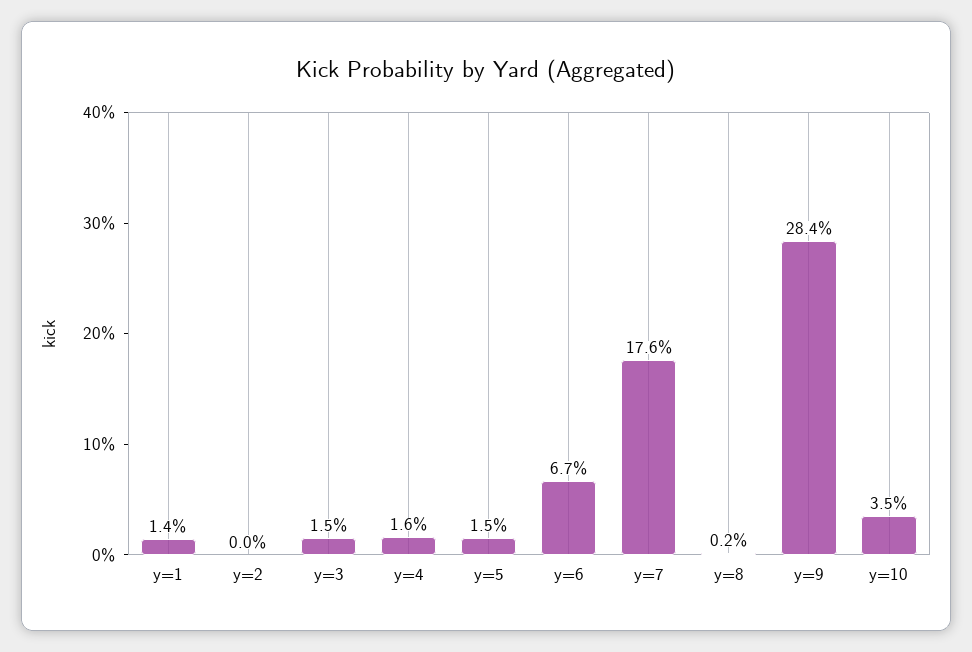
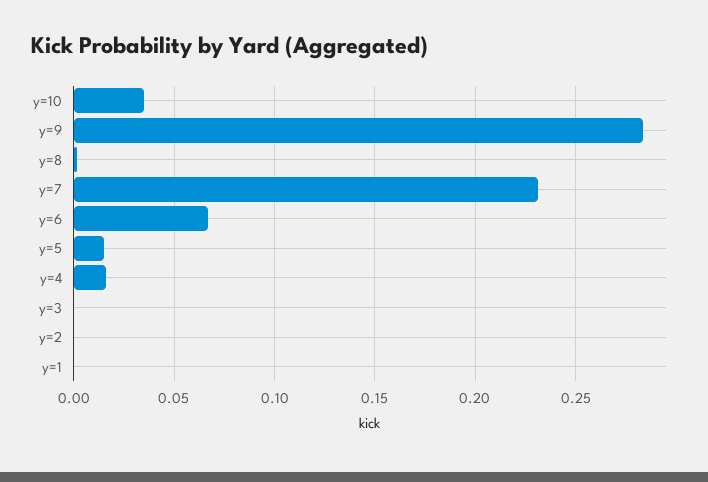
y=1: 0.014 -> 0
y=3: 0.015 -> 0
y=7: 0.176 -> 0.23

